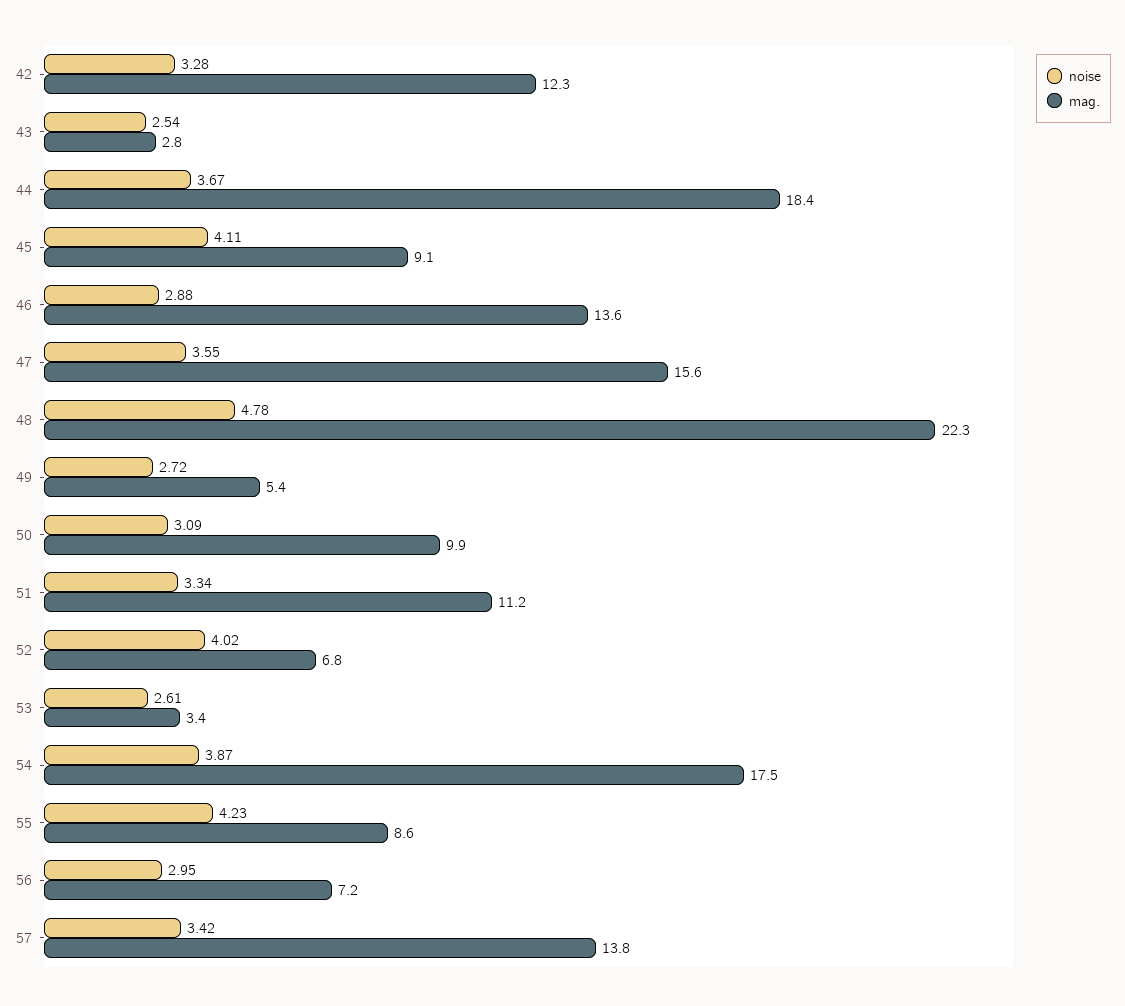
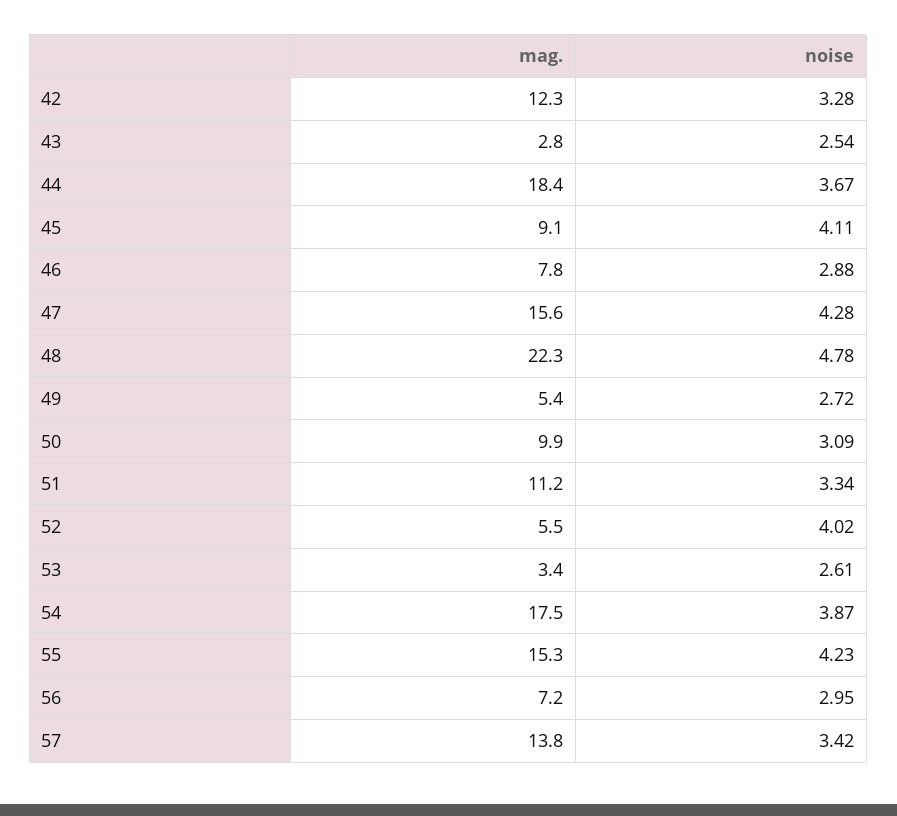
mag., 46: 13.6 -> 7.8
noise, 47: 3.55 -> 4.28
mag., 52: 6.8 -> 5.5
mag., 55: 8.6 -> 15.3

